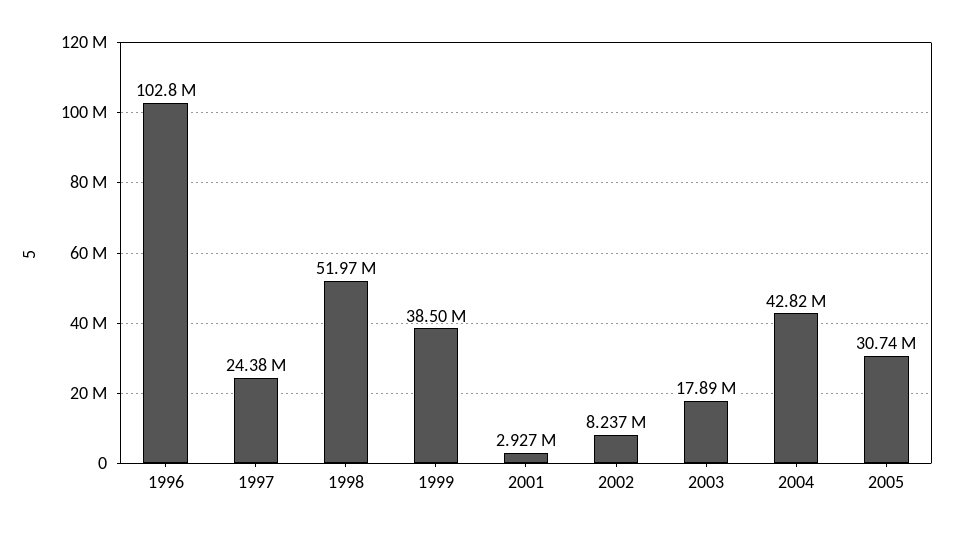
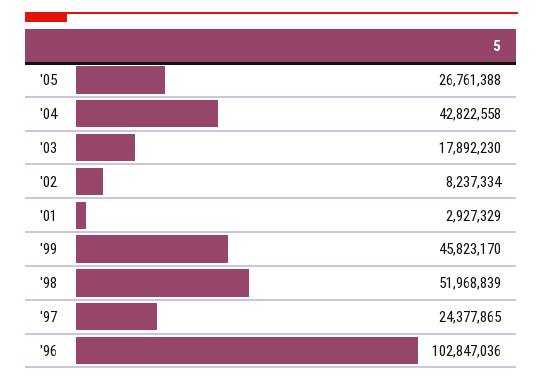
1999: 38500000 -> 45823170
2005: 30740000 -> 26761388

